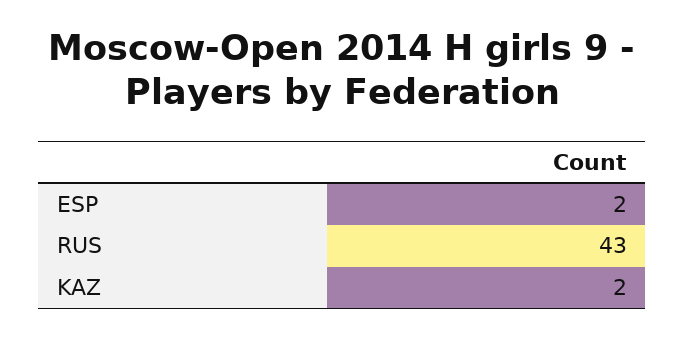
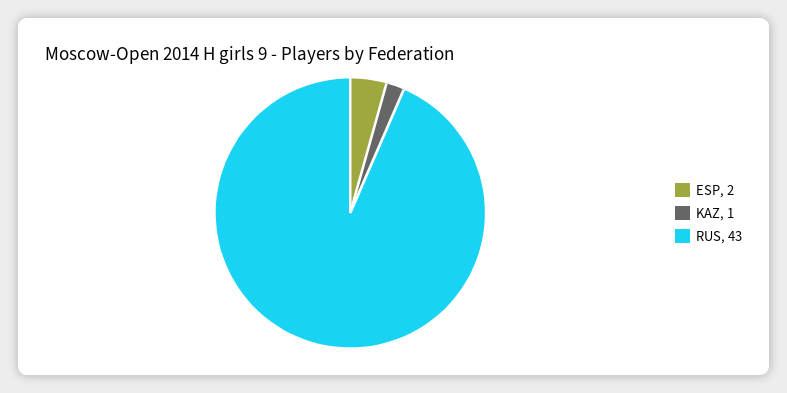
KAZ: 2 -> 1

